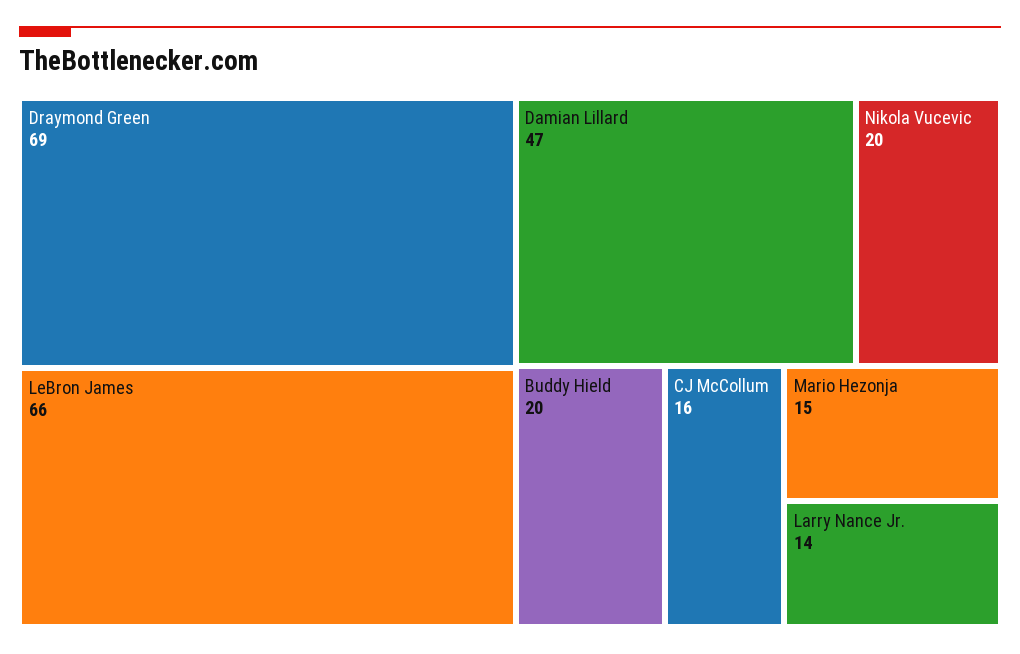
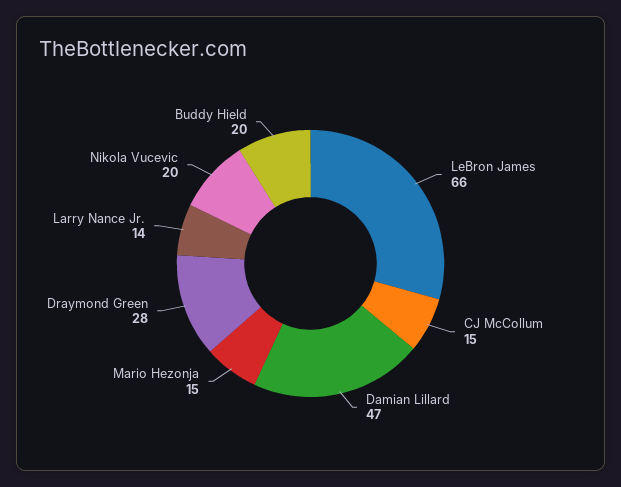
Draymond Green: 69 -> 28
CJ McCollum: 16 -> 15

